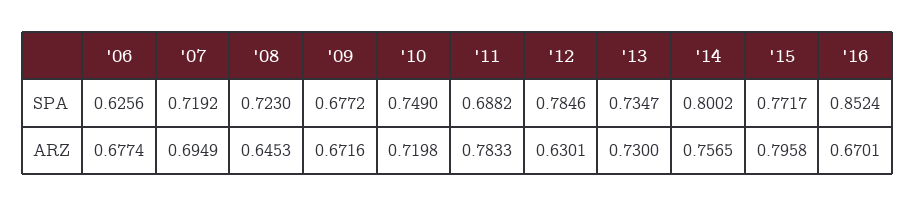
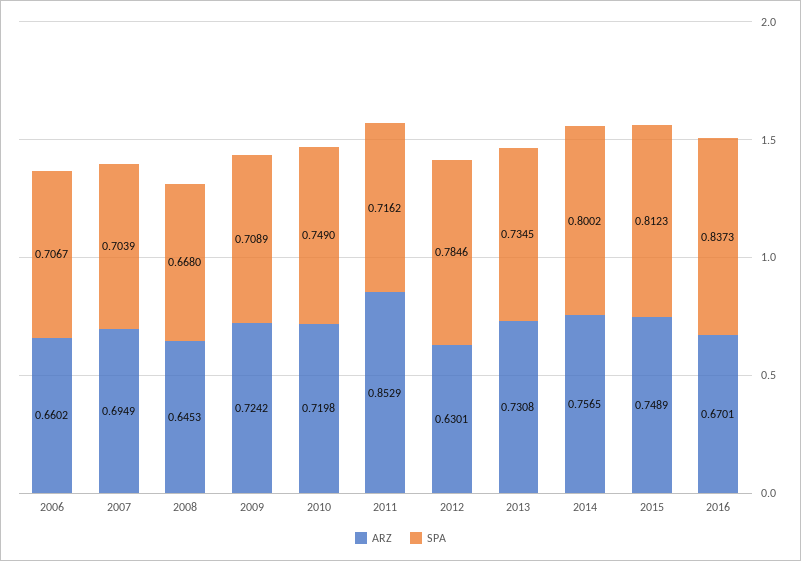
SPA, '06: 0.6256 -> 0.7067
SPA, '07: 0.7192 -> 0.7039
SPA, '08: 0.723 -> 0.668
SPA, '09: 0.6772 -> 0.7089
SPA, '11: 0.6882 -> 0.7162
SPA, '13: 0.7347 -> 0.7345
SPA, '15: 0.7717 -> 0.8123
SPA, '16: 0.8524 -> 0.8373
ARZ, '06: 0.6774 -> 0.6602
ARZ, '09: 0.6716 -> 0.7242
ARZ, '11: 0.7833 -> 0.8529
ARZ, '13: 0.73 -> 0.7308
ARZ, '15: 0.7958 -> 0.7489

